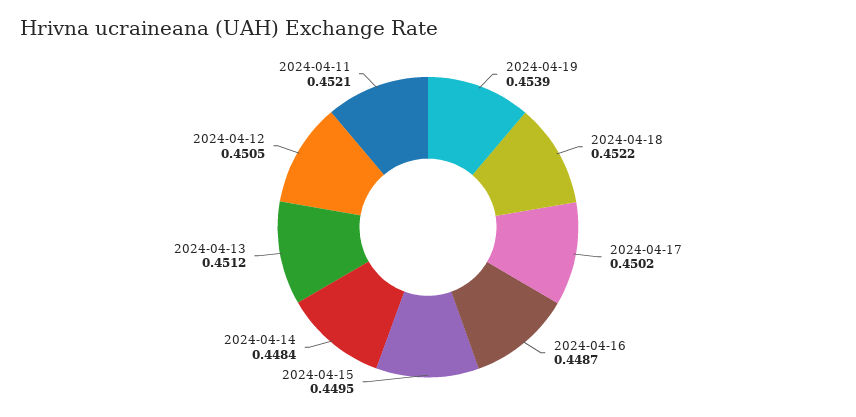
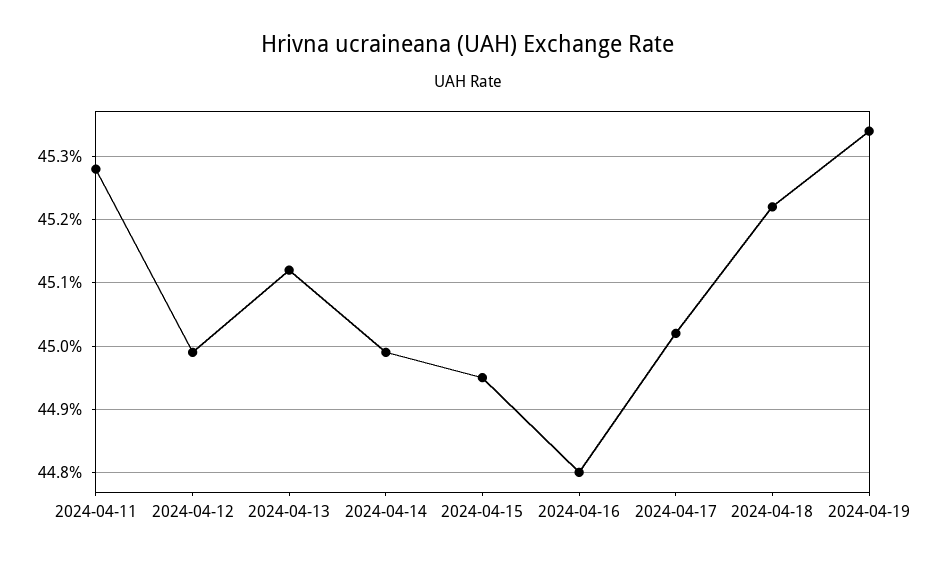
2024-04-19: 0.4539 -> 0.4534
2024-04-16: 0.4487 -> 0.448
2024-04-14: 0.4484 -> 0.4499
2024-04-12: 0.4505 -> 0.4499
2024-04-11: 0.4521 -> 0.4528

